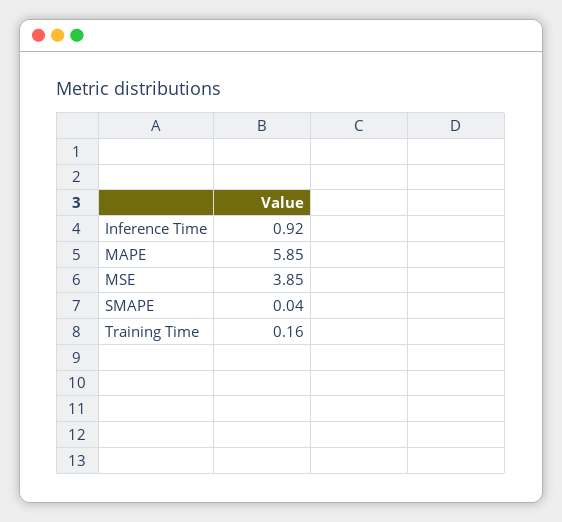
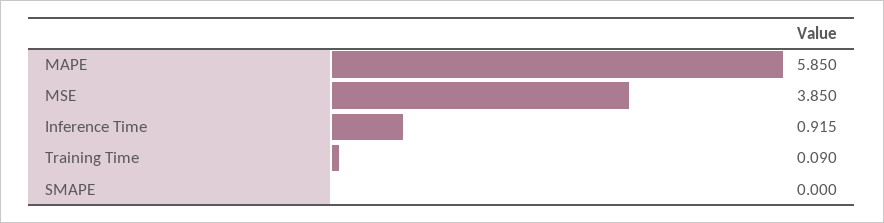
SMAPE: 0.04 -> 0
Training Time: 0.16 -> 0.09

